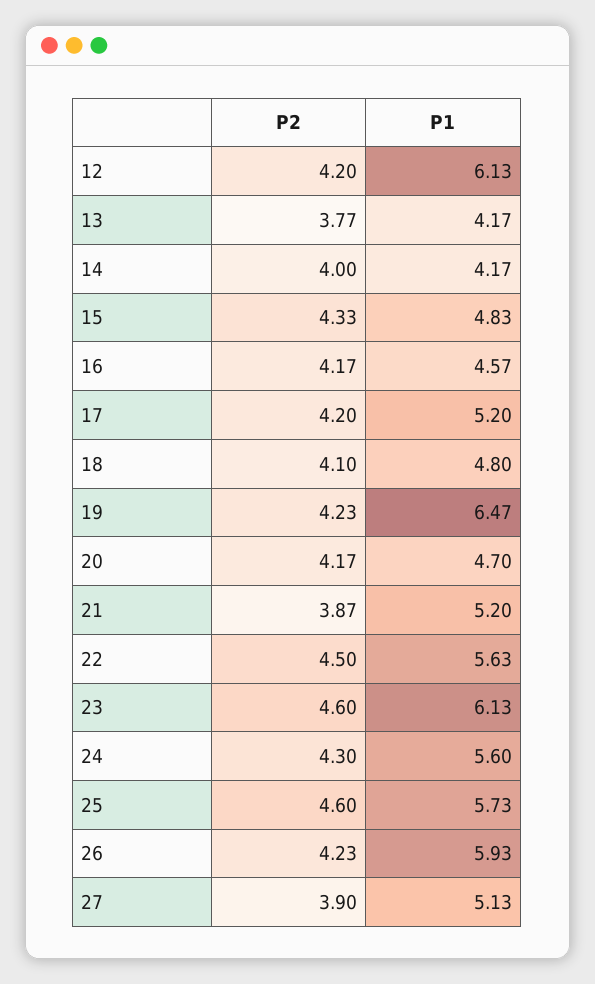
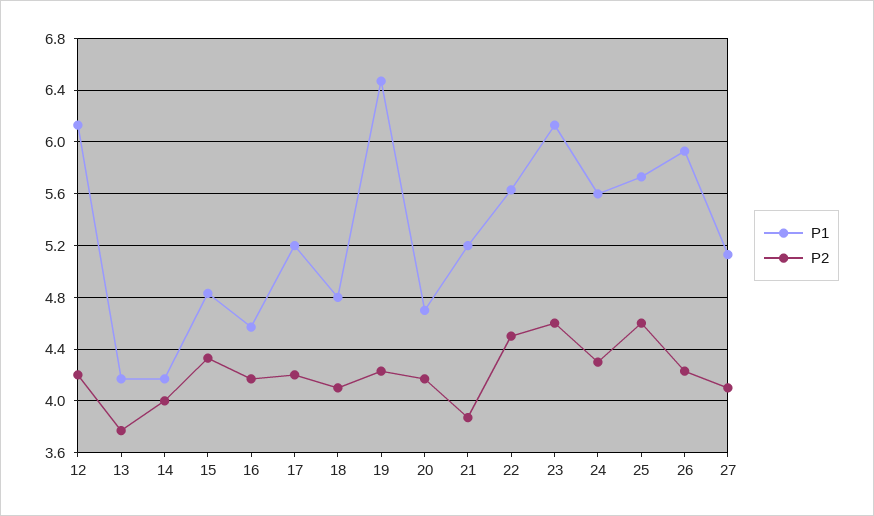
P2, 27: 3.9 -> 4.1

